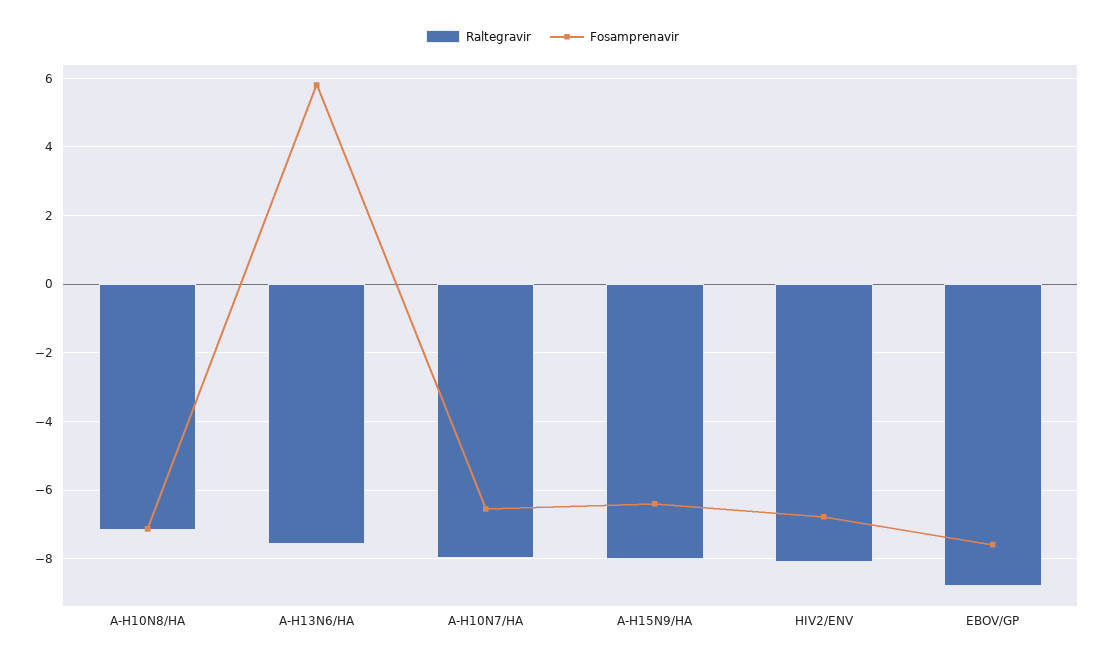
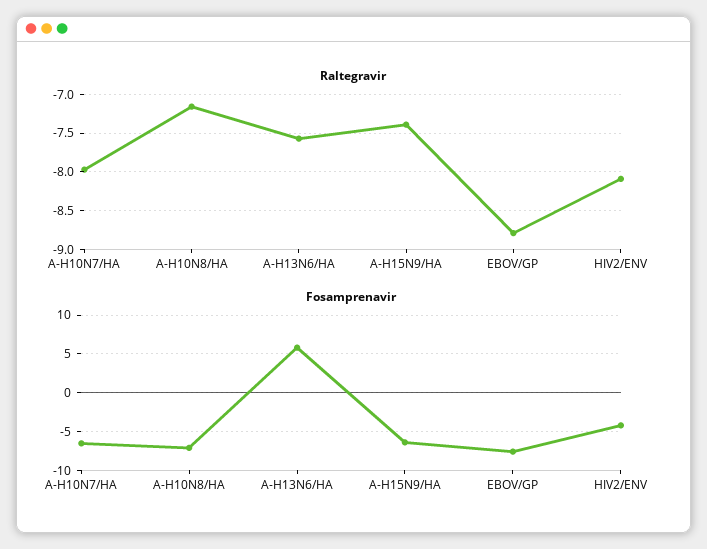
Raltegravir, A-H15N9/HA: -8 -> -7.4
Fosamprenavir, HIV2/ENV: -6.8 -> -4

